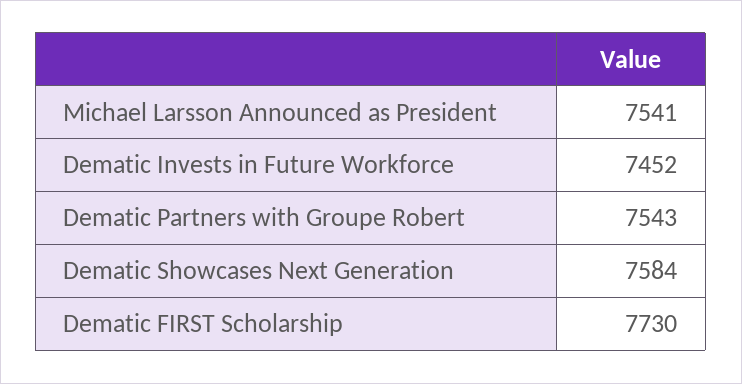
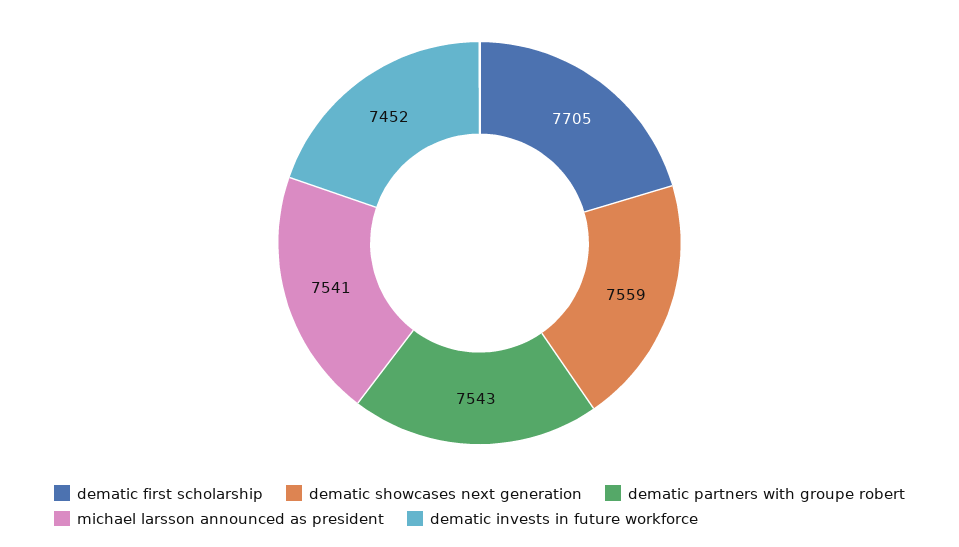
Dematic Showcases Next Generation: 7584 -> 7559
Dematic FIRST Scholarship: 7730 -> 7705

